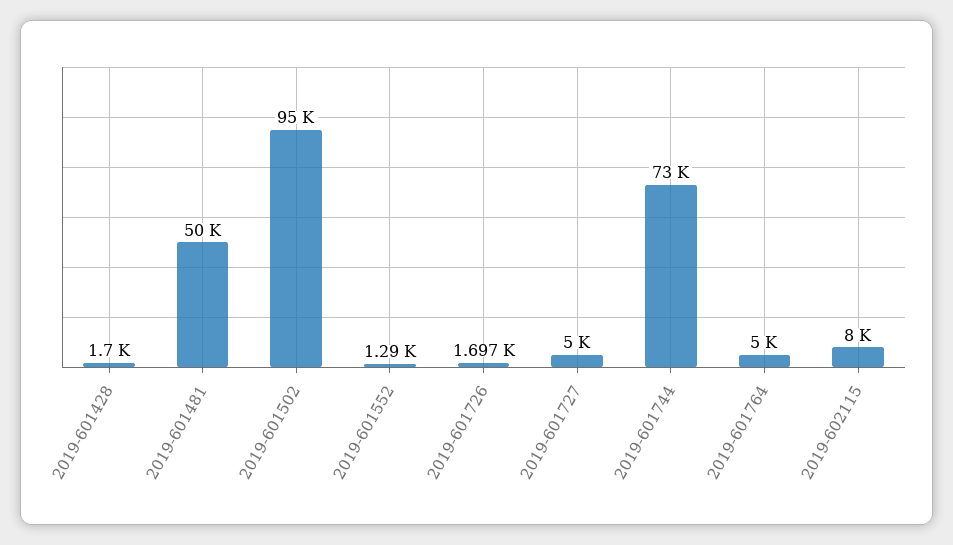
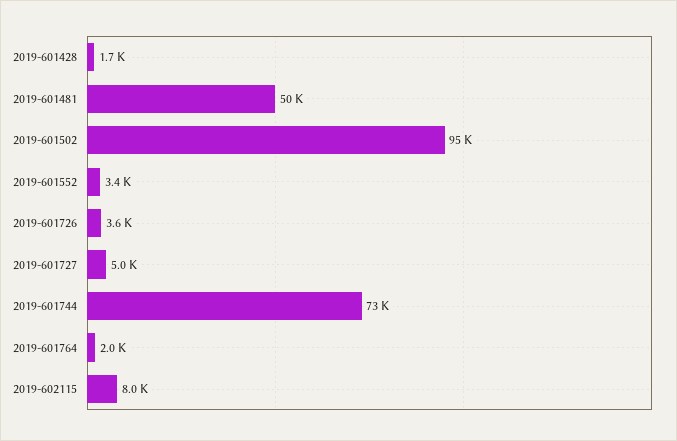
2019-601552: 1290 -> 3400
2019-601726: 1697 -> 3600
2019-601764: 5000 -> 2000

